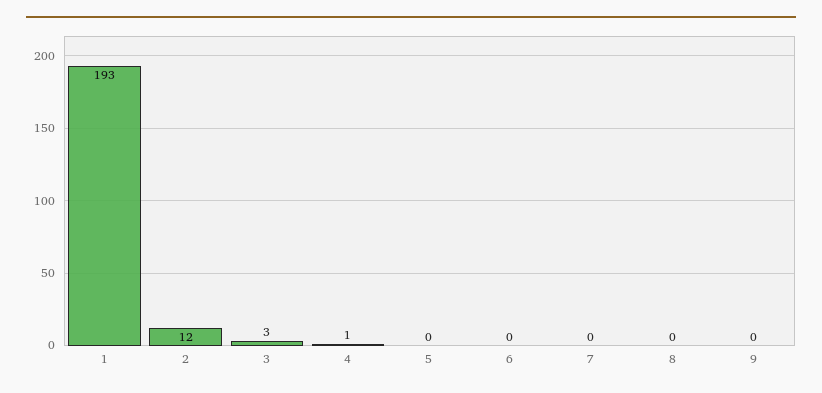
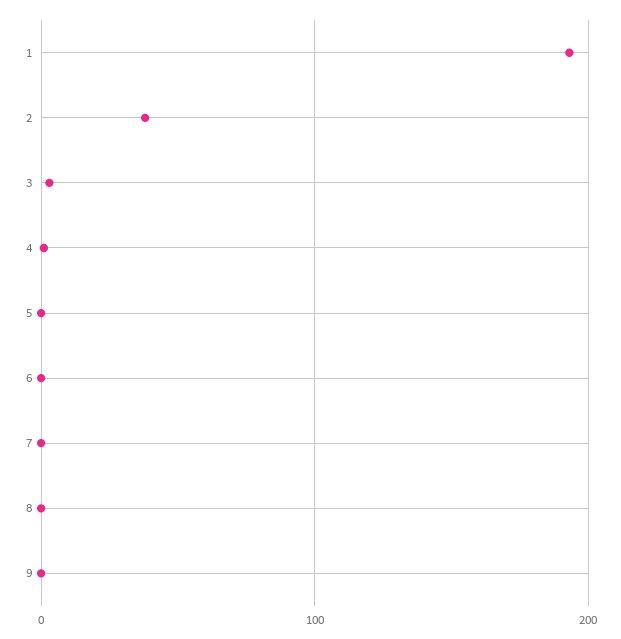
2: 12 -> 40

